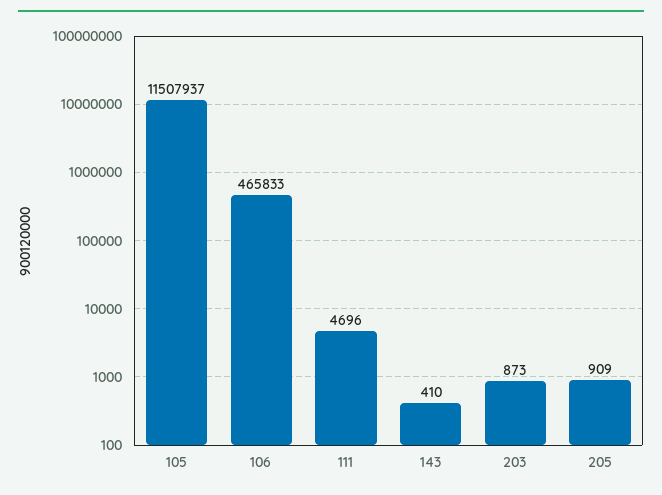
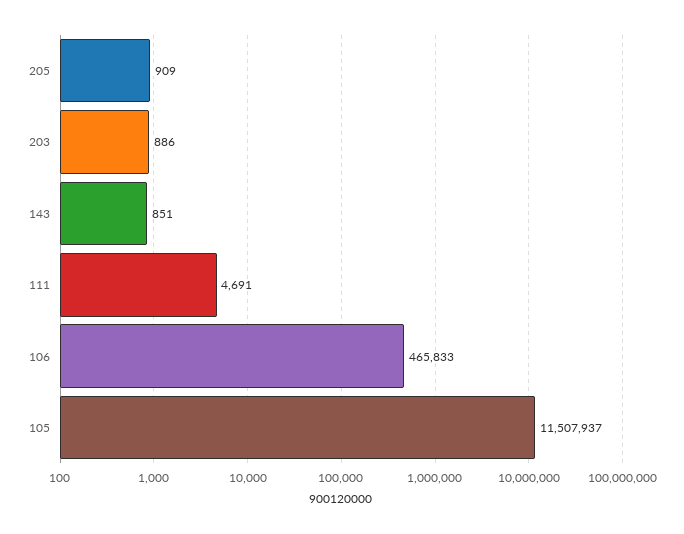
111: 4696 -> 4691
143: 410 -> 851
203: 873 -> 886

